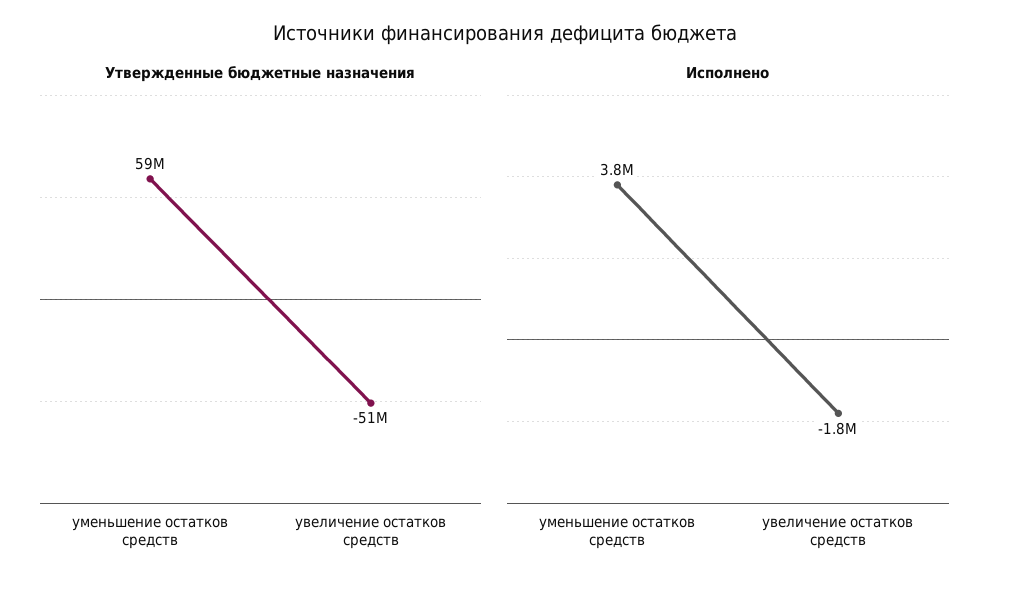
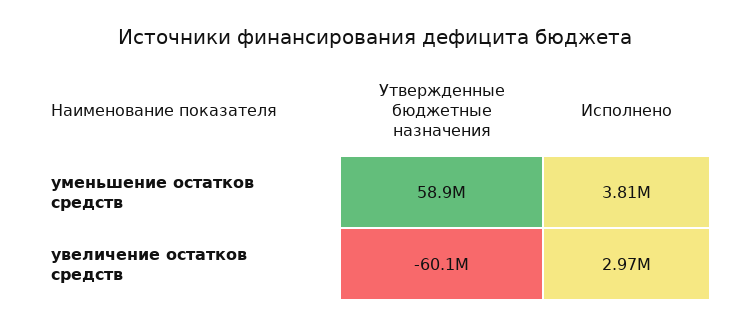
Утвержденные бюджетные назначения, увеличение остатков средств: -51000000 -> -60100000
Исполнено, увеличение остатков средств: -1800000 -> 2970000

